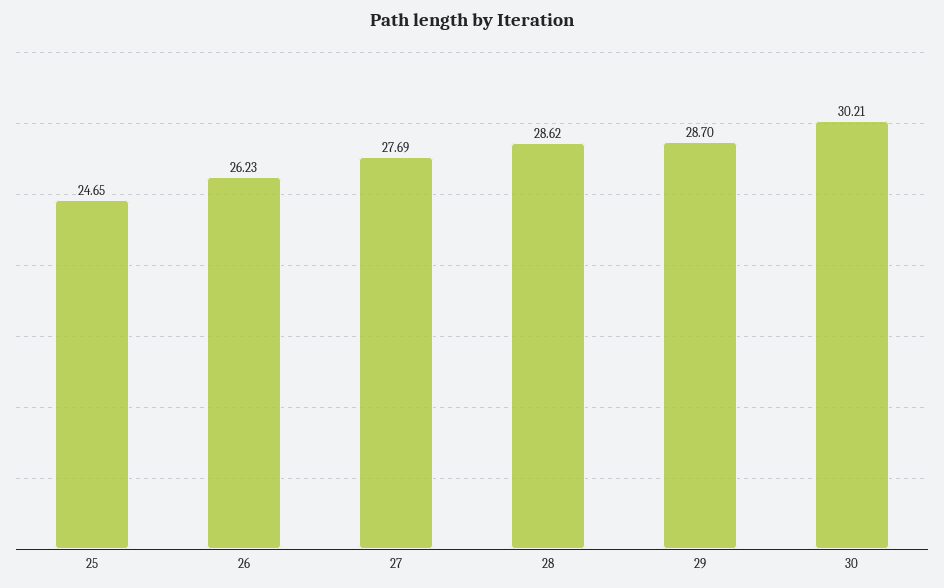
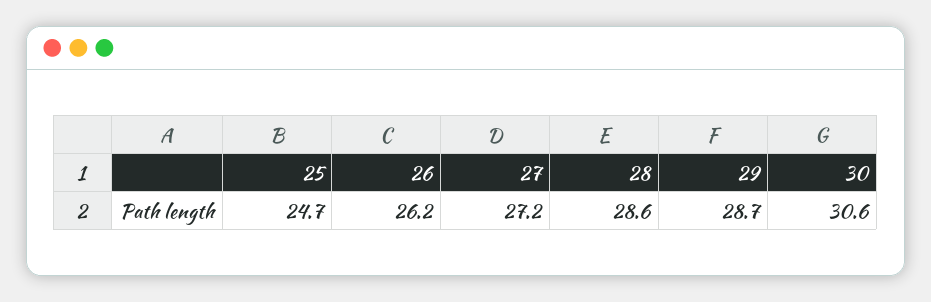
27: 27.69 -> 27.2
30: 30.21 -> 30.6

